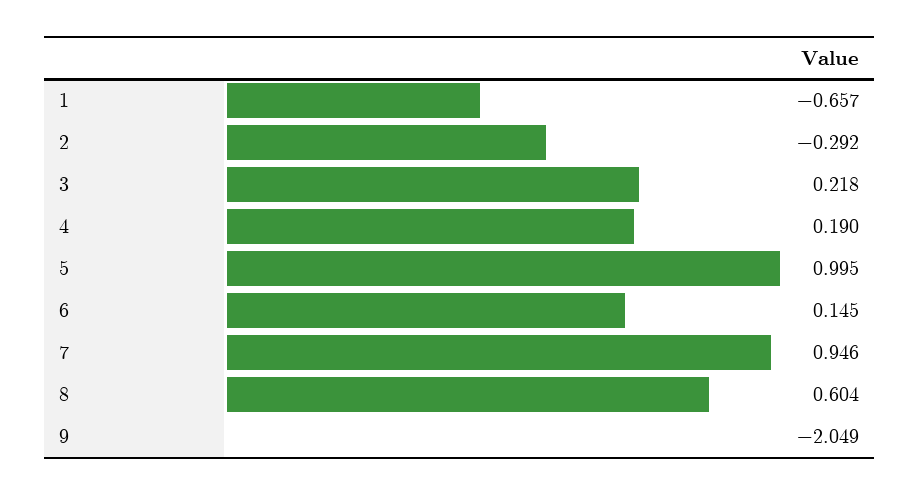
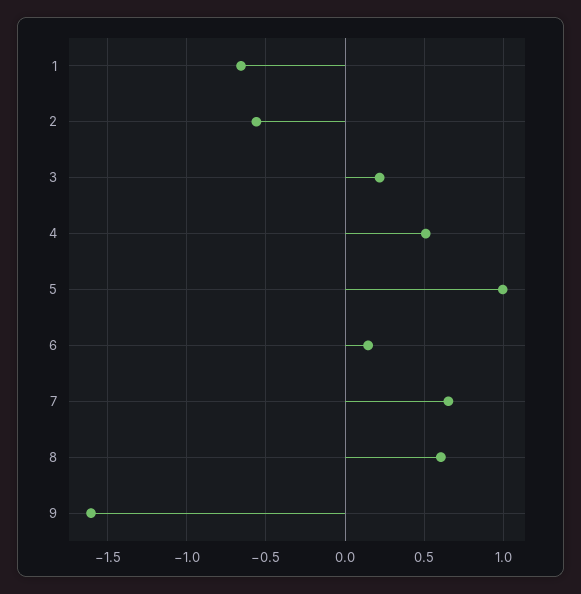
2: -0.292 -> -0.55
4: 0.19 -> 0.5
7: 0.946 -> 0.65
9: -2.049 -> -1.6

